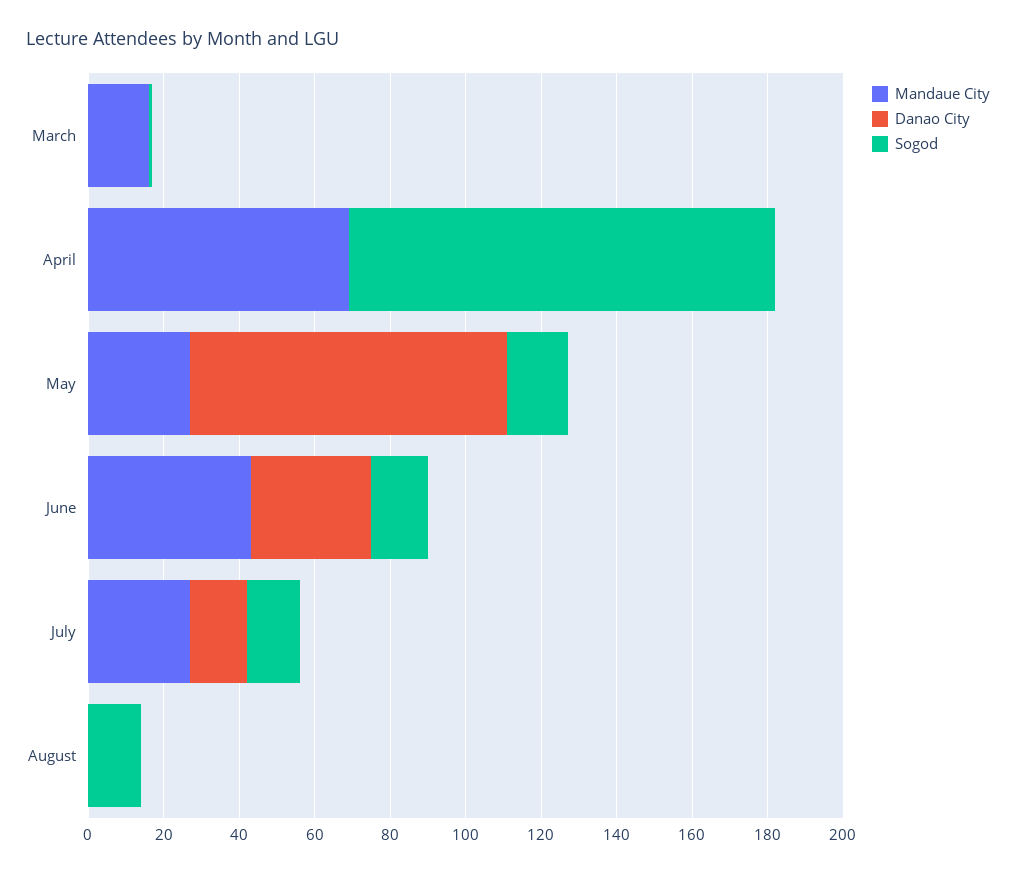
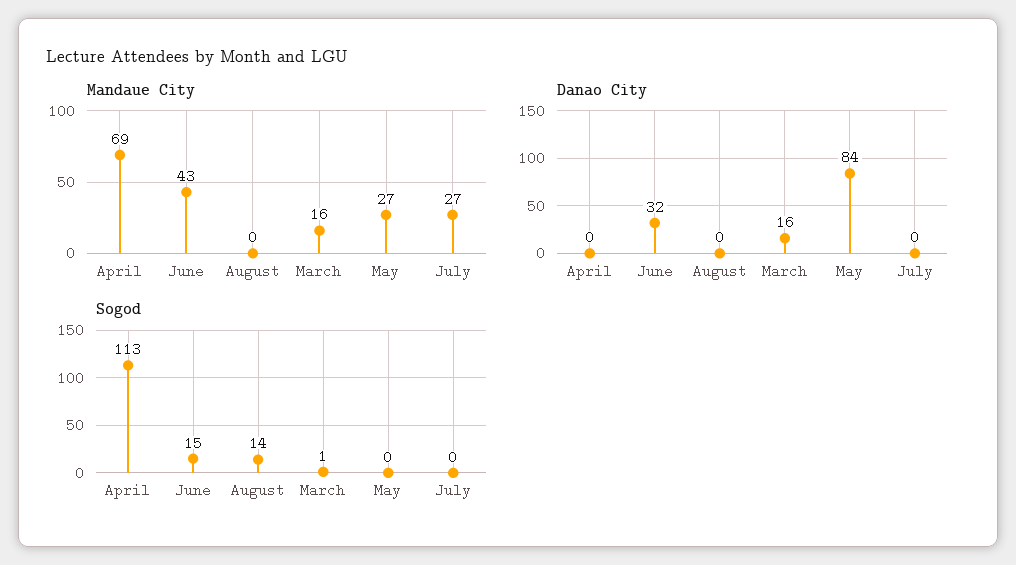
Danao City, March: 0 -> 16
Sogod, May: 15 -> 0
Danao City, July: 15 -> 0
Sogod, July: 15 -> 0

